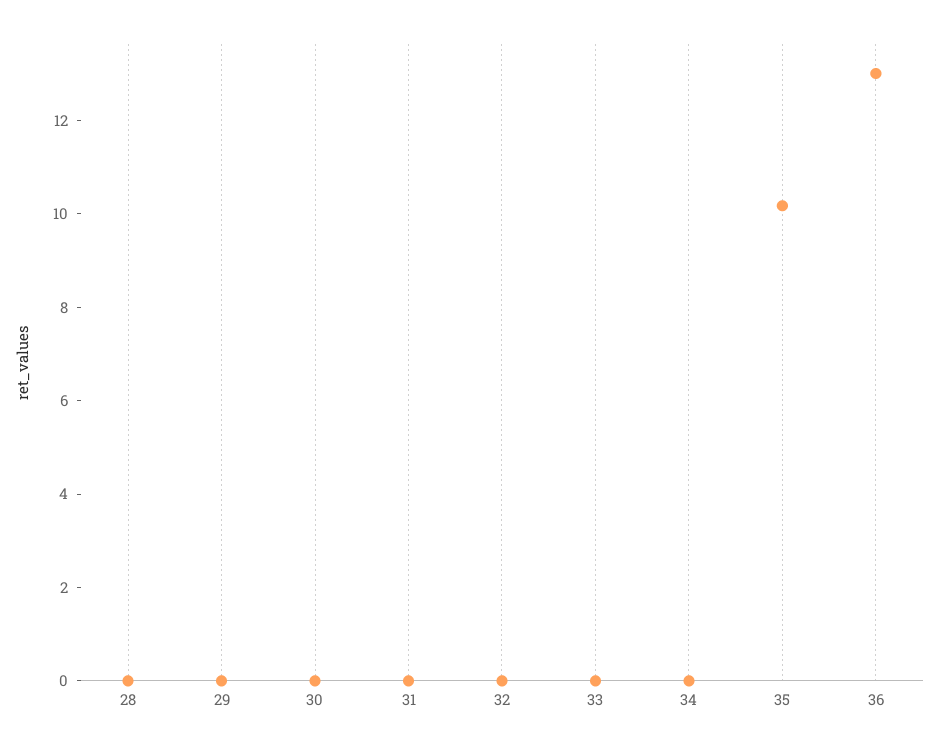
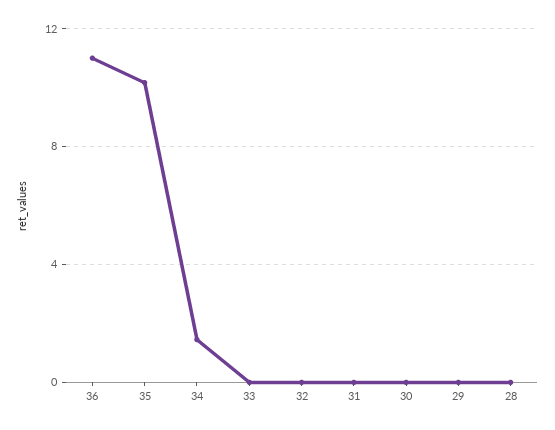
34: 0 -> 1.5
36: 13 -> 11

